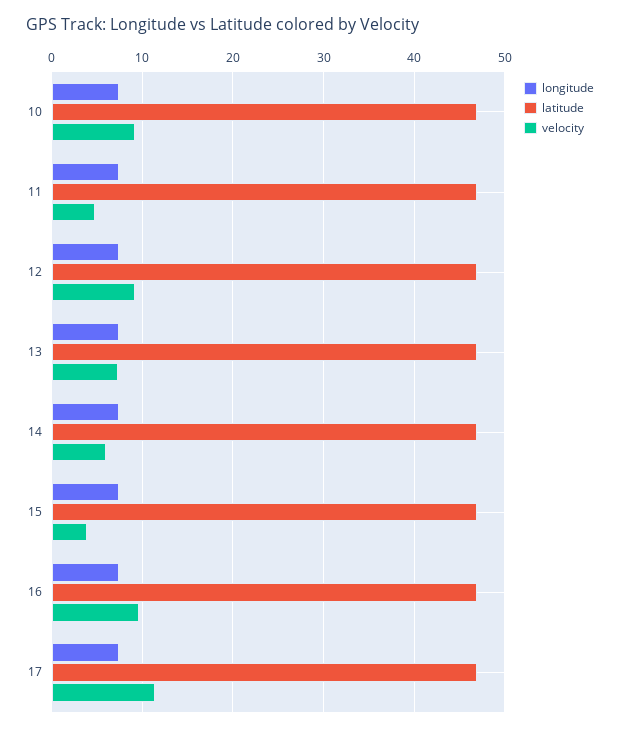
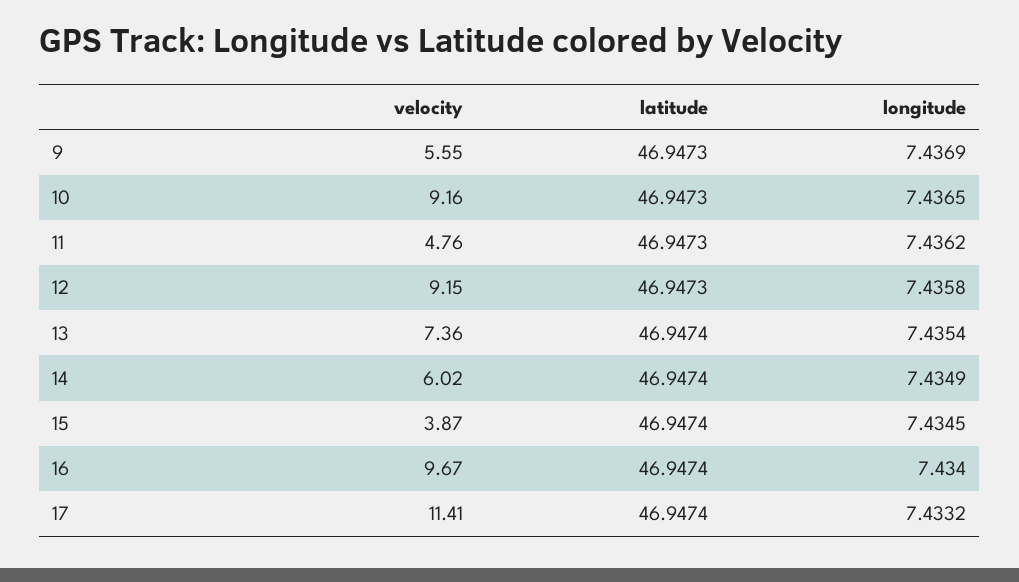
velocity, 9: none -> 5.55
latitude, 9: none -> 46.9473
longitude, 9: none -> 7.4369

